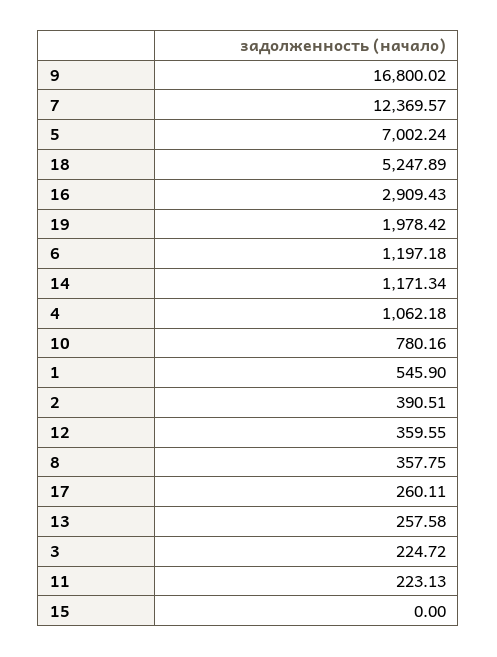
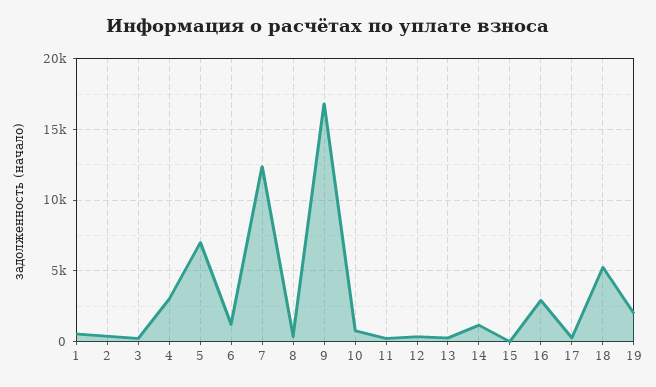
4: 1062.18 -> 3000

